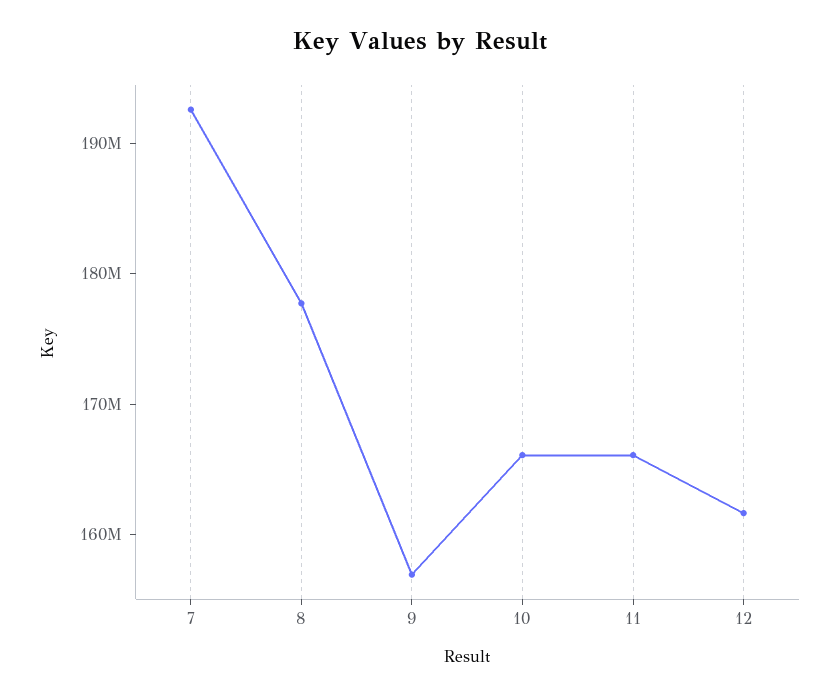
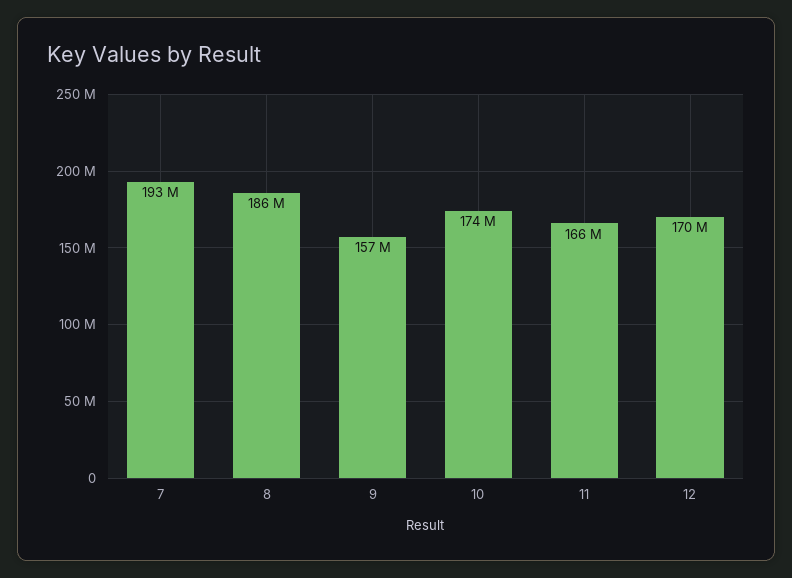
8: 178000000 -> 186000000
10: 166000000 -> 174000000
12: 162000000 -> 170000000

